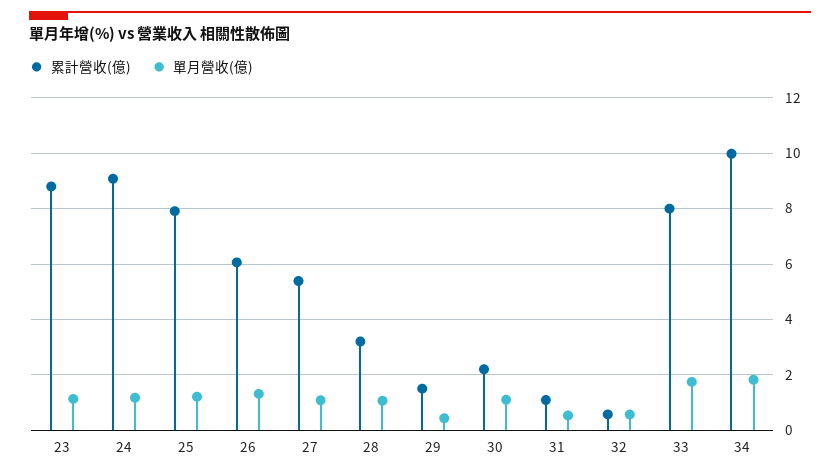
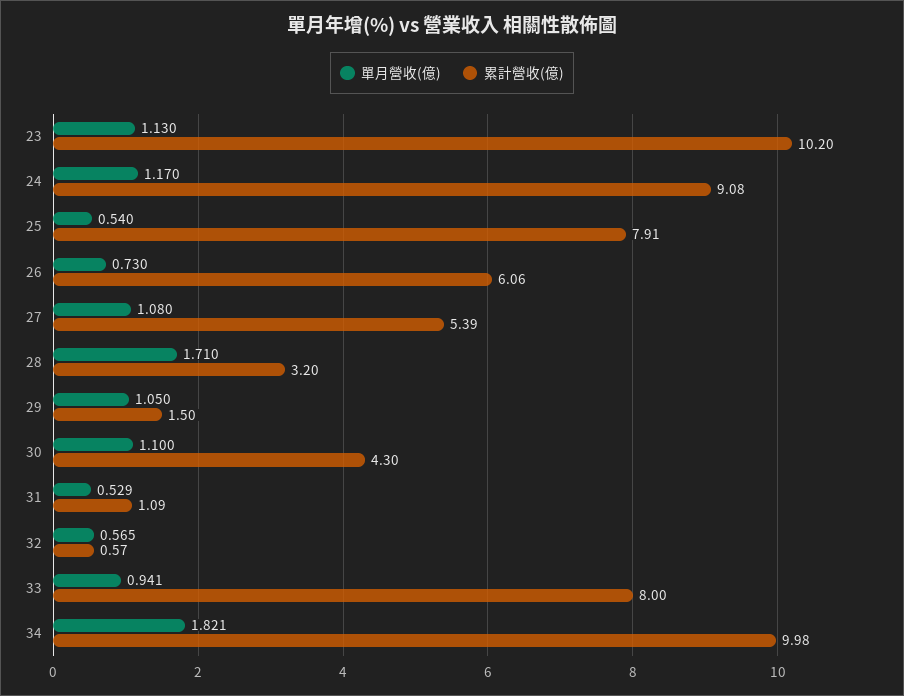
累計營收(億), 23: 8.75 -> 10.2
單月營收(億), 25: 1.25 -> 0.54
單月營收(億), 26: 1.25 -> 0.73
單月營收(億), 28: 1 -> 1.71
單月營收(億), 29: 0.5 -> 1.05
累計營收(億), 30: 2.25 -> 4.3
單月營收(億), 33: 1.75 -> 0.941

